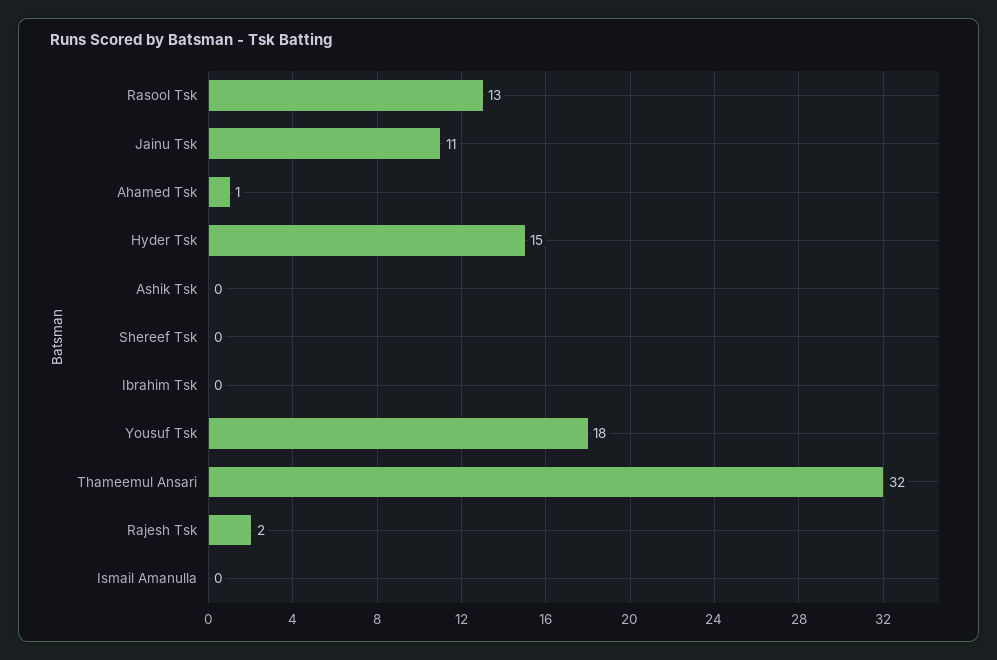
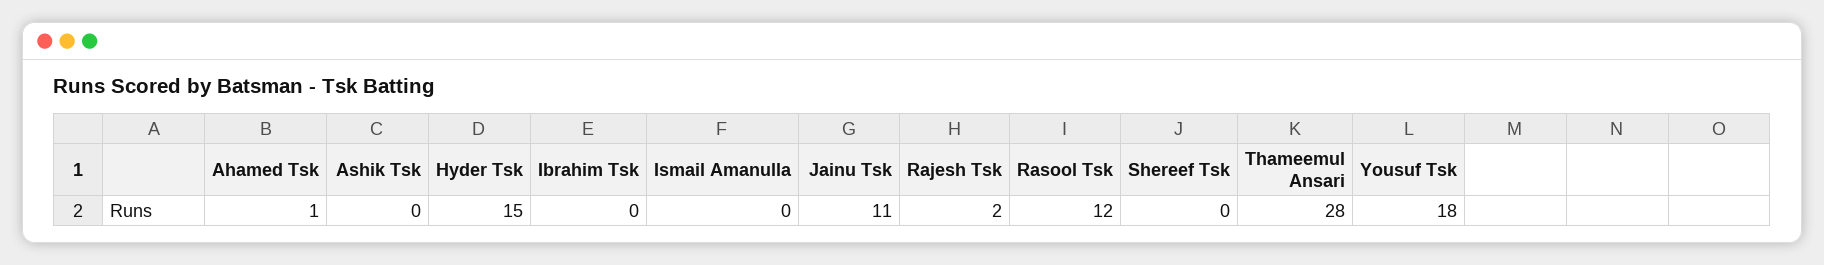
Rasool Tsk: 13 -> 12
Thameemul Ansari: 32 -> 28

